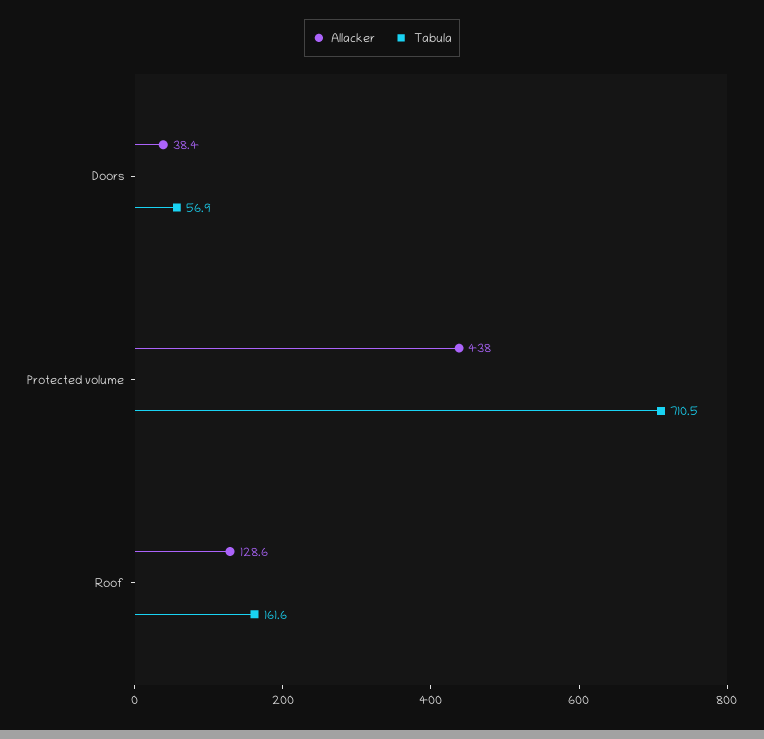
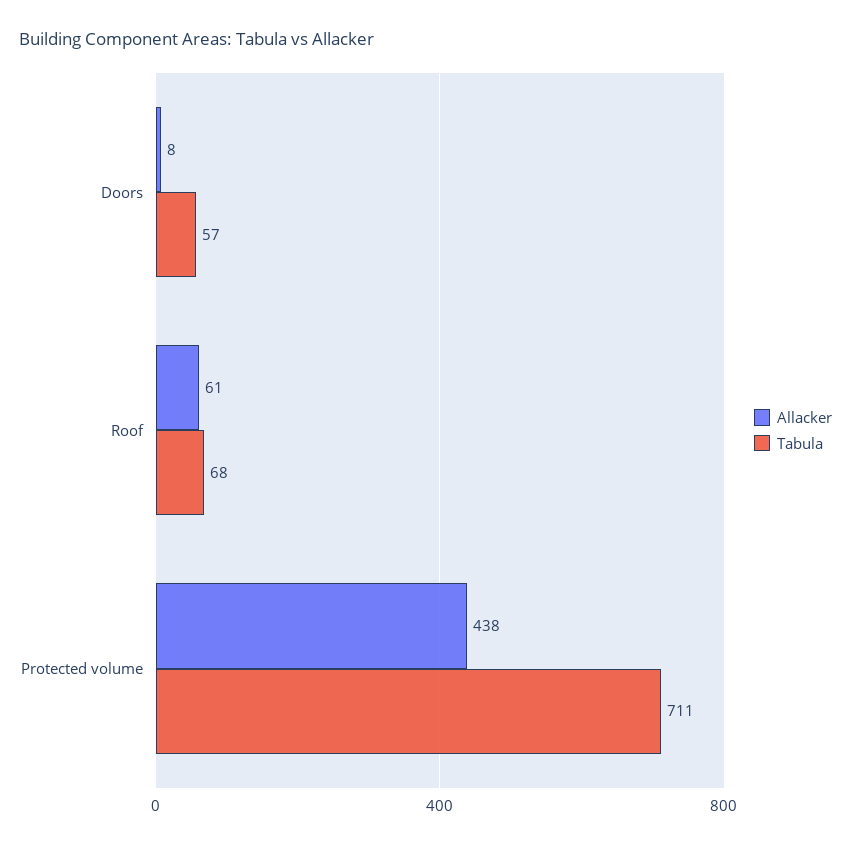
Allacker, Doors: 38.4 -> 8
Allacker, Roof: 128.6 -> 61
Tabula, Roof: 161.6 -> 68

